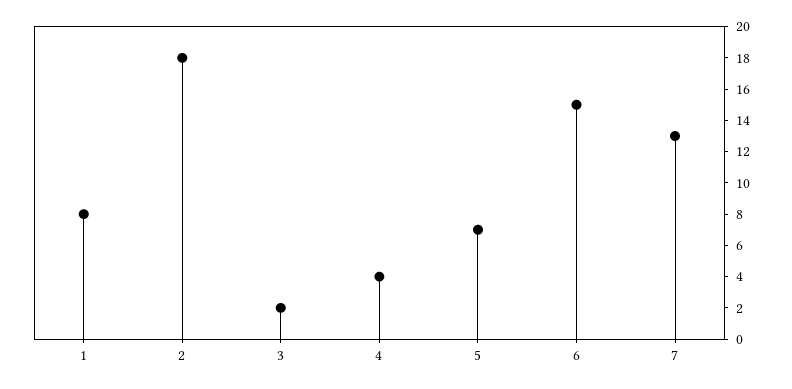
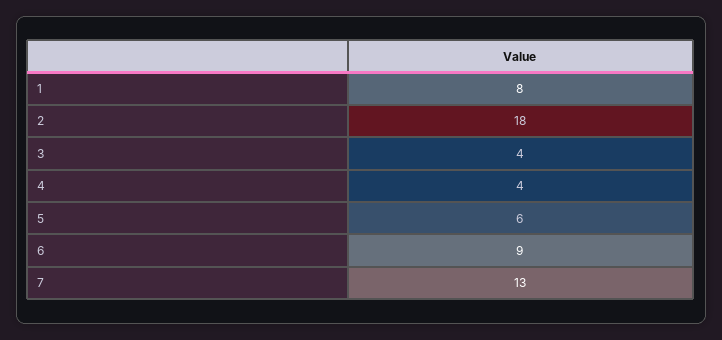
3: 2 -> 4
5: 7 -> 6
6: 15 -> 9

